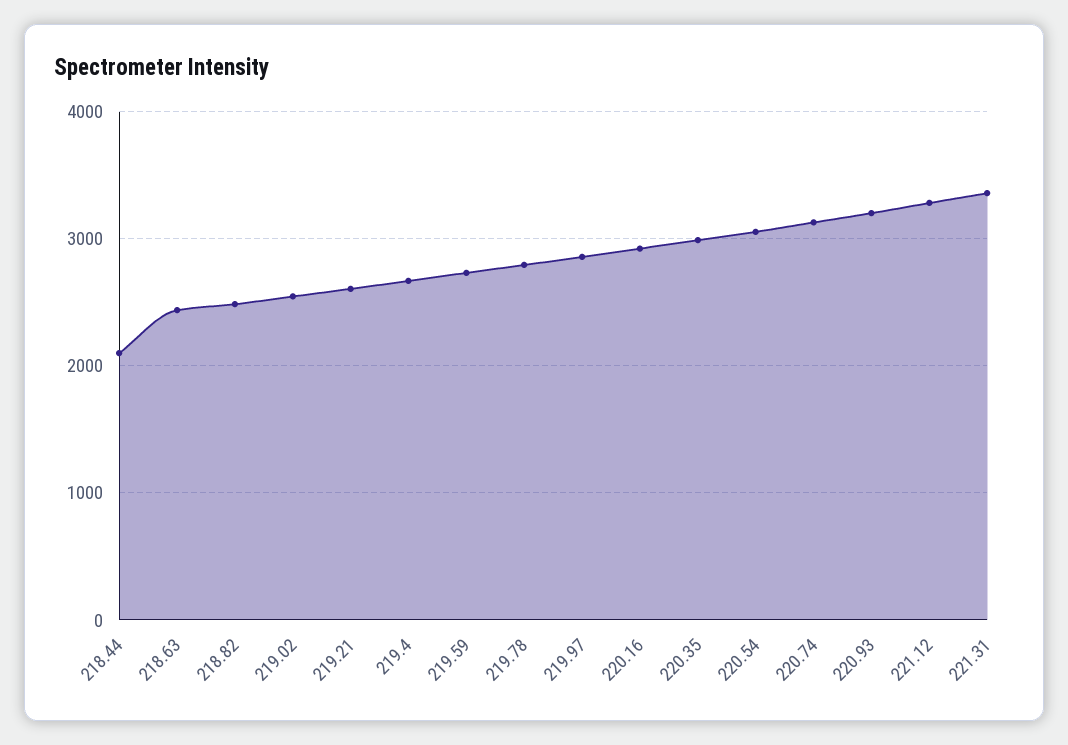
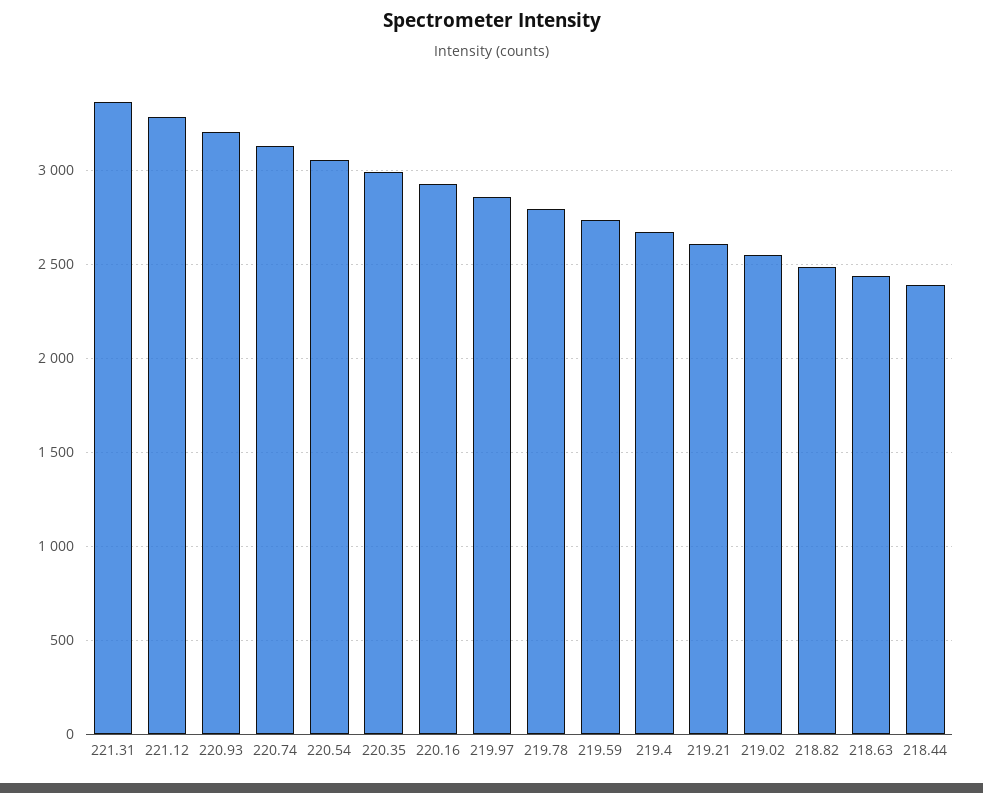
218.44: 2100 -> 2400

